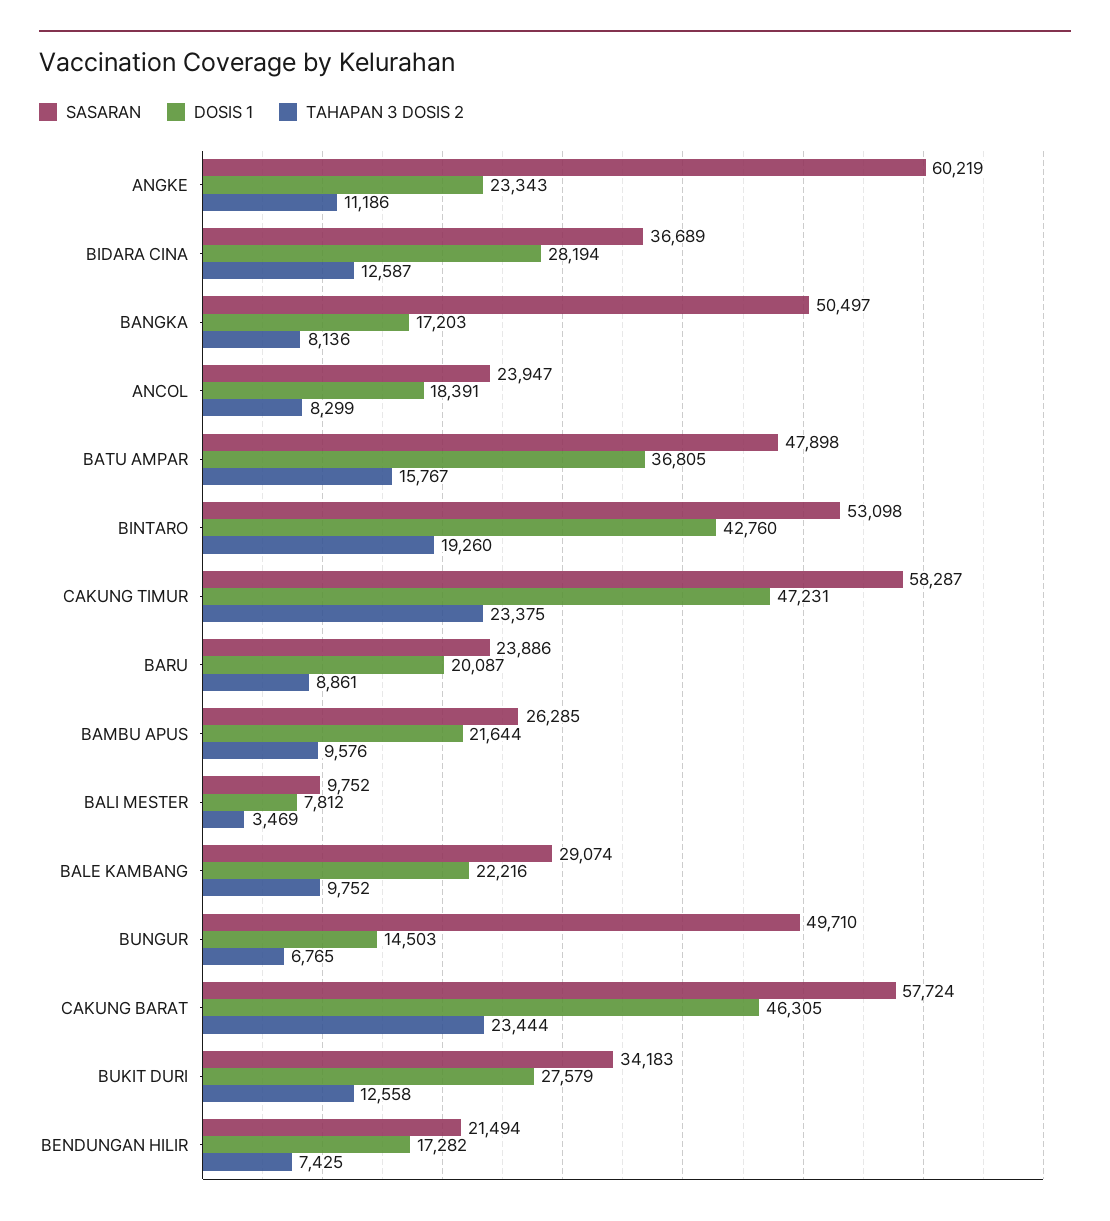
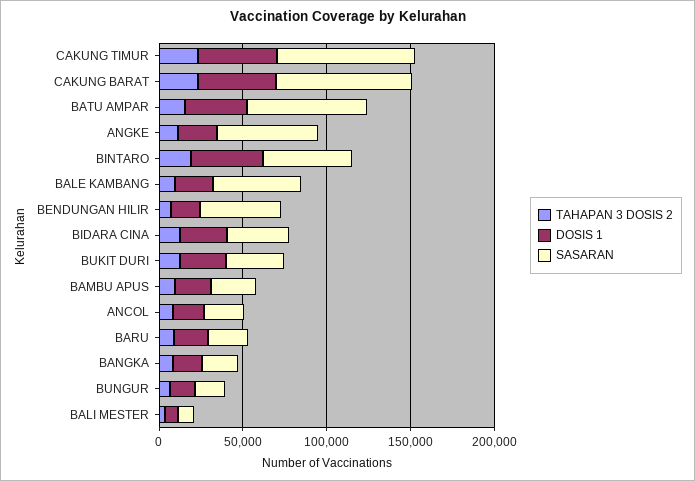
SASARAN, BANGKA: 50497 -> 20000
SASARAN, BATU AMPAR: 47898 -> 70000
SASARAN, CAKUNG TIMUR: 58287 -> 80000
SASARAN, BALE KAMBANG: 29074 -> 50000
SASARAN, BUNGUR: 49710 -> 20000
SASARAN, CAKUNG BARAT: 57724 -> 80000
SASARAN, BENDUNGAN HILIR: 21494 -> 50000

